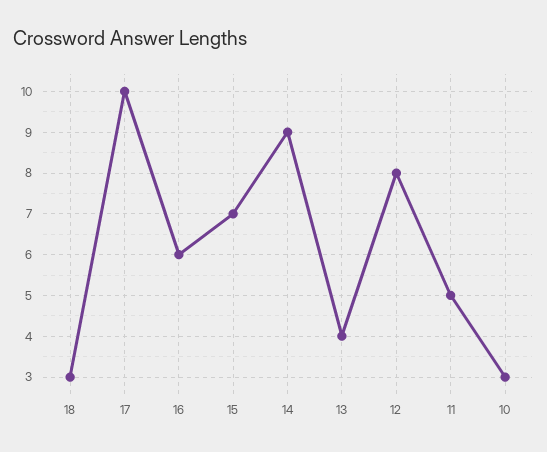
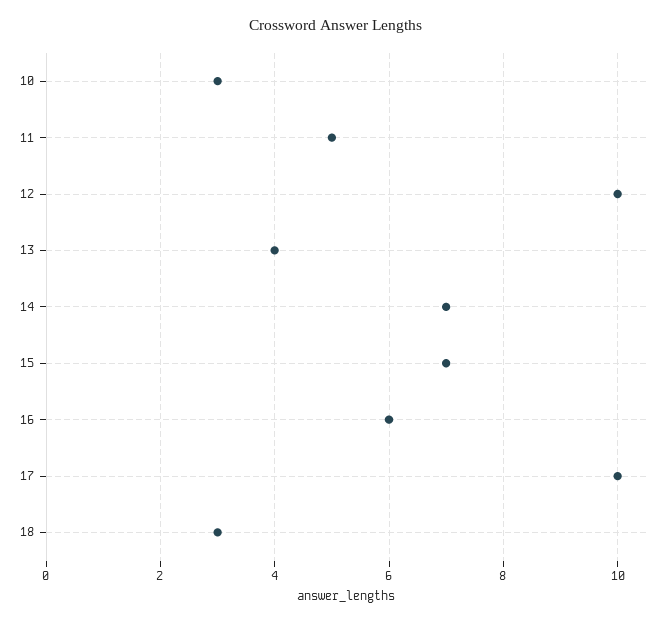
14: 9 -> 7
12: 8 -> 10

